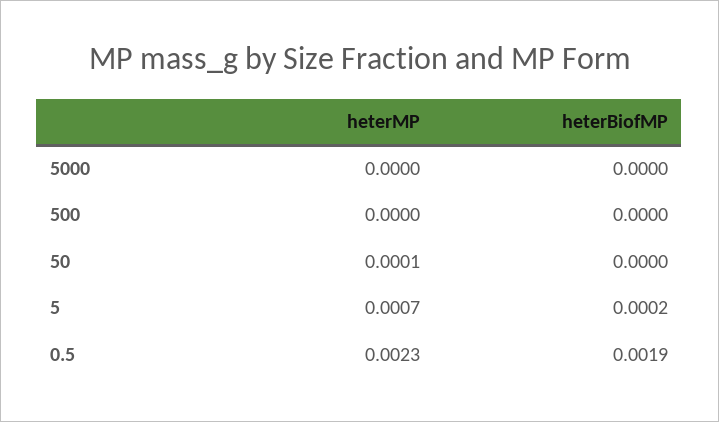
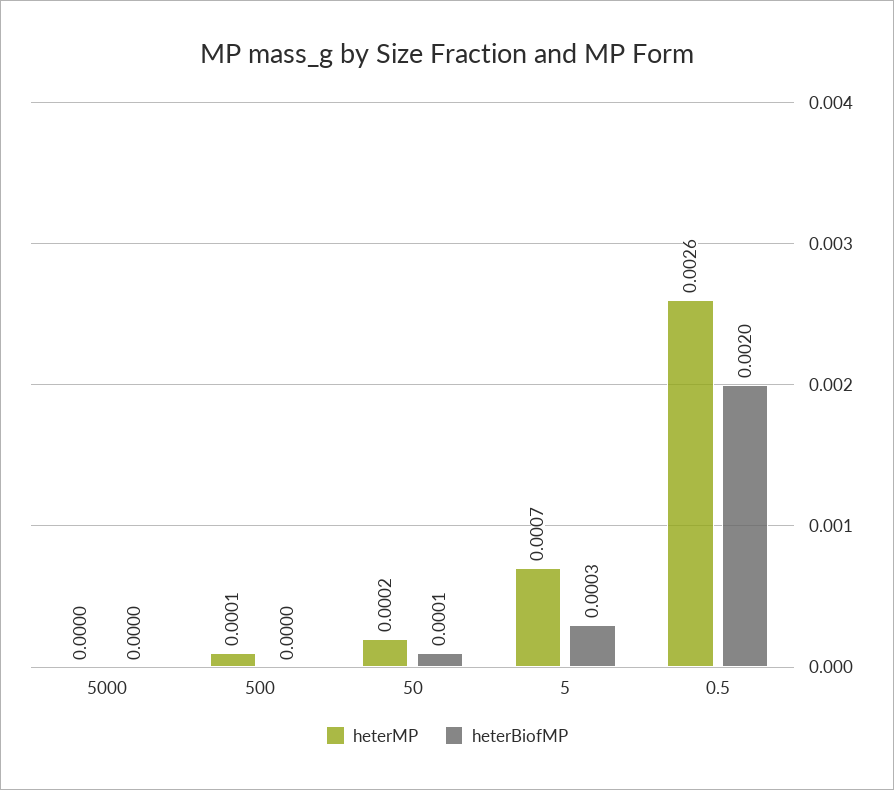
heterMP, 500: 0 -> 0.0001
heterMP, 50: 0.0001 -> 0.0002
heterBiofMP, 50: 0 -> 0.0001
heterBiofMP, 5: 0.0002 -> 0.0003
heterMP, 0.5: 0.0023 -> 0.0026
heterBiofMP, 0.5: 0.0019 -> 0.002

